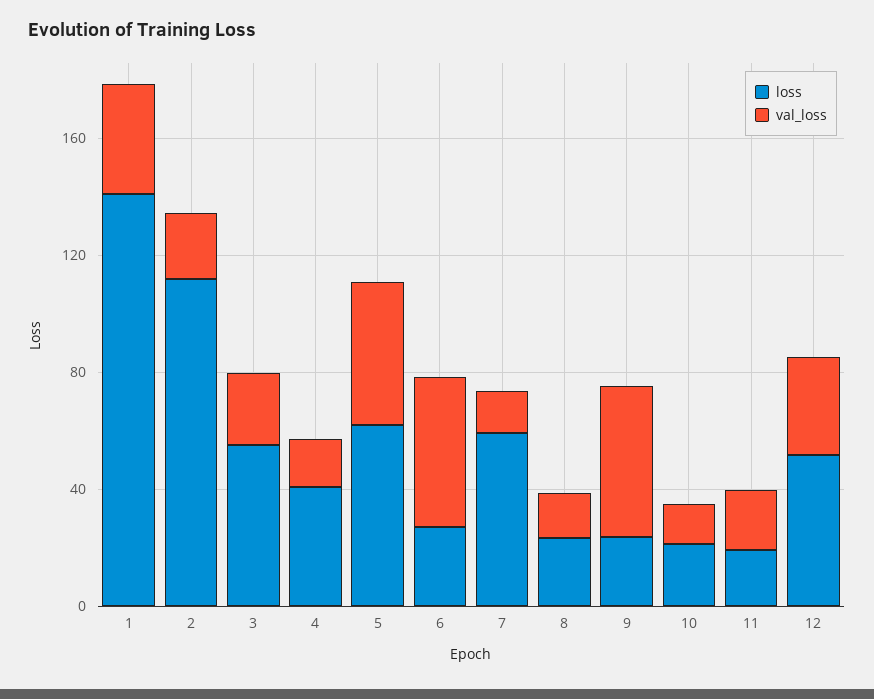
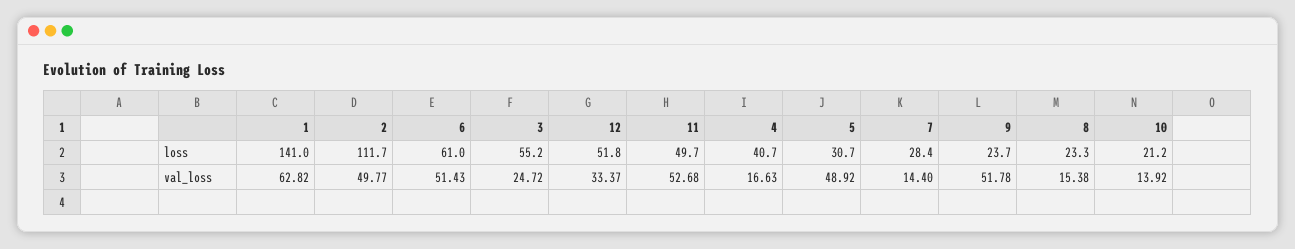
val_loss, 1: 40 -> 62.82
val_loss, 2: 20 -> 49.77
loss, 5: 60 -> 30.7
loss, 6: 30 -> 61
loss, 7: 60 -> 28.4
loss, 11: 20 -> 49.7
val_loss, 11: 20 -> 52.68

